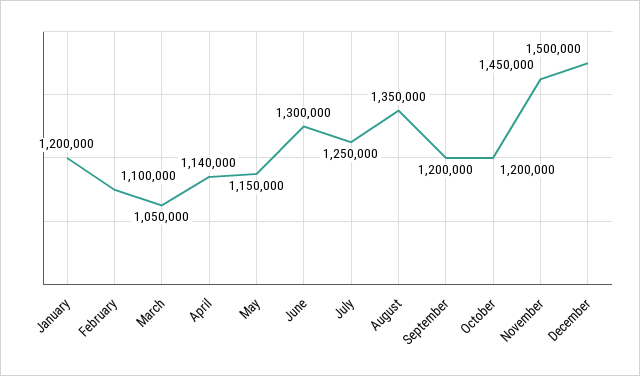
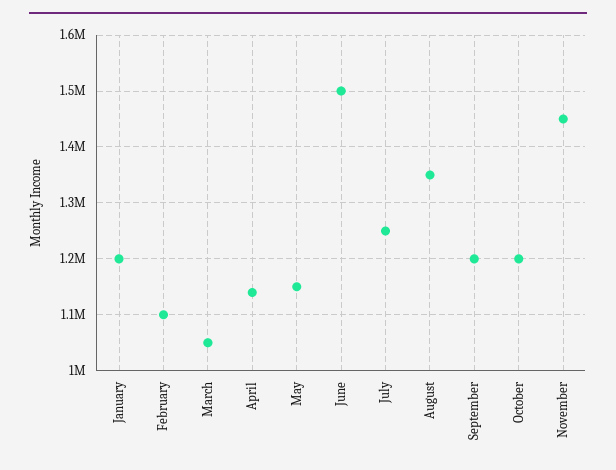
June: 1300000 -> 1500000
December: 1500000 -> none

